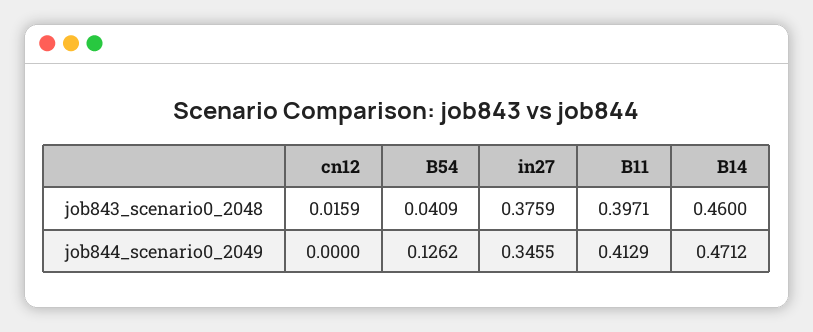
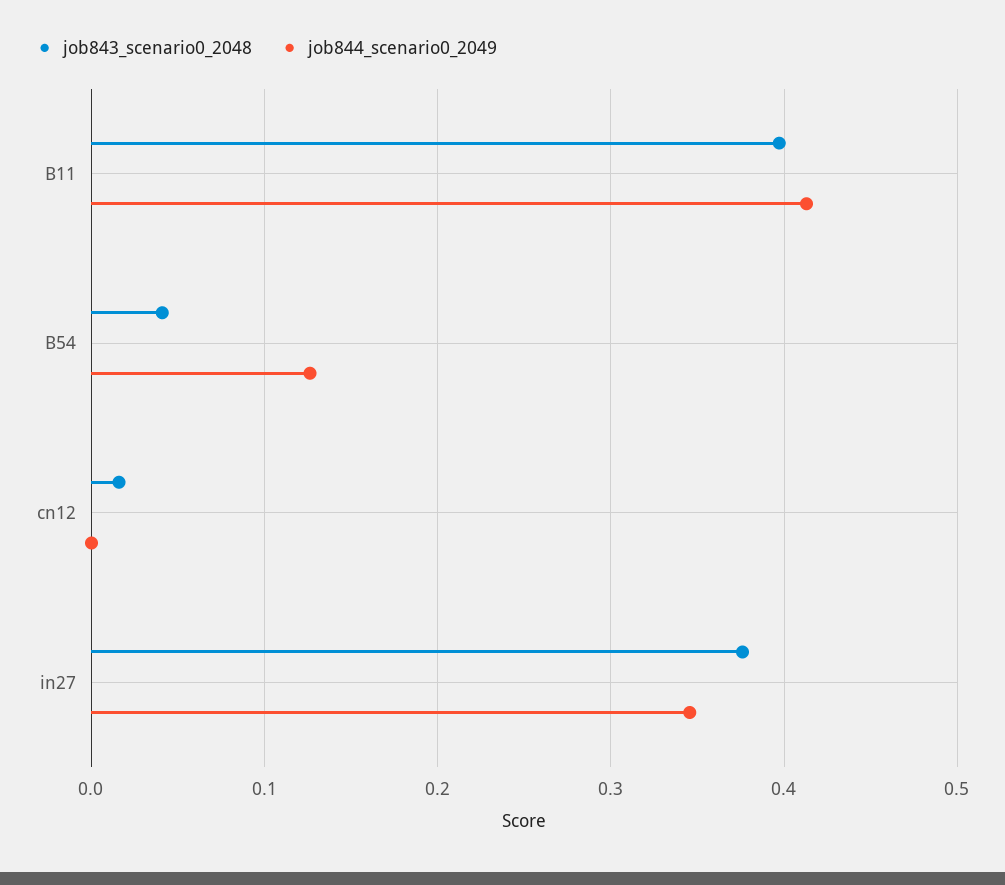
job843_scenario0_2048, B14: 0.46 -> none
job844_scenario0_2049, B14: 0.4712 -> none

